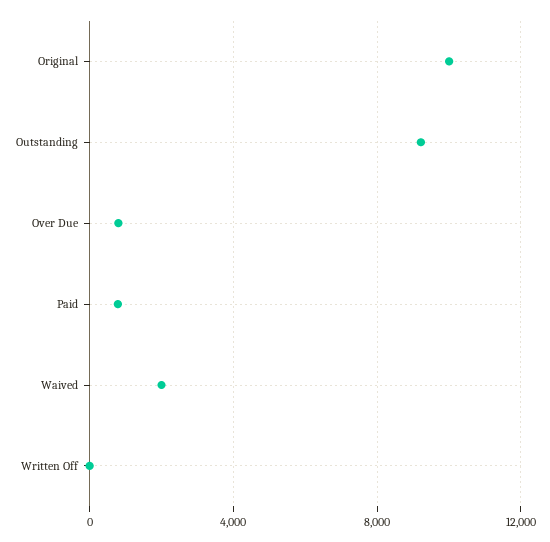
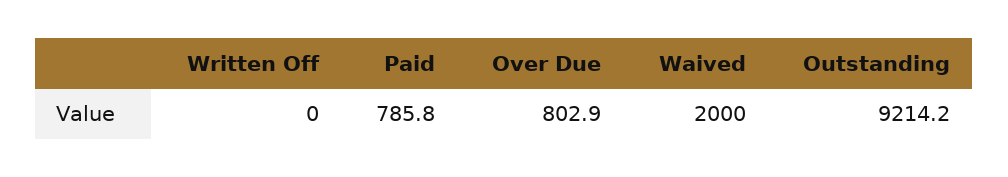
Original: 10000 -> none

